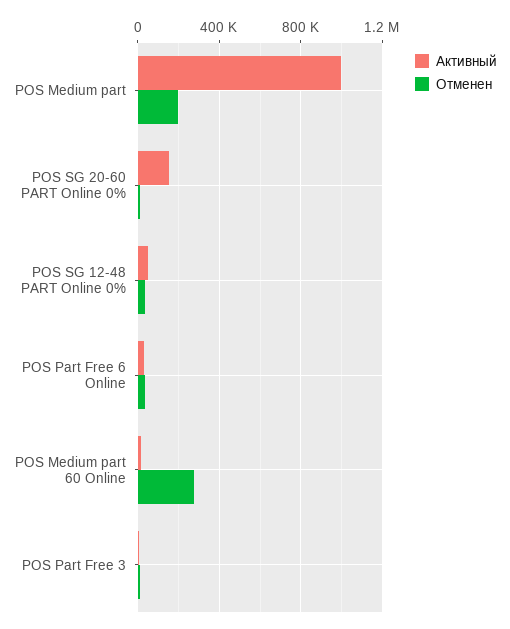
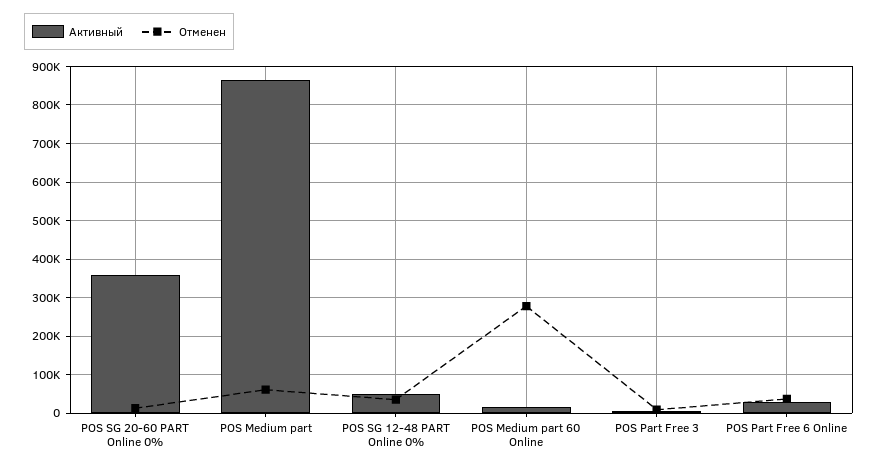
Активный, POS Medium part: 1000000 -> 860000
Отменен, POS Medium part: 200000 -> 60000
Активный, POS SG 20-60 PART Online 0%: 150000 -> 360000

